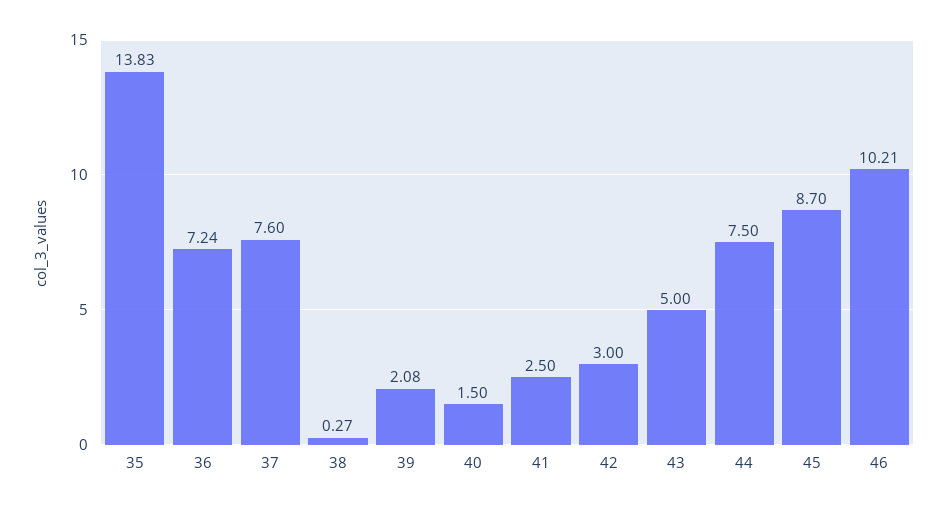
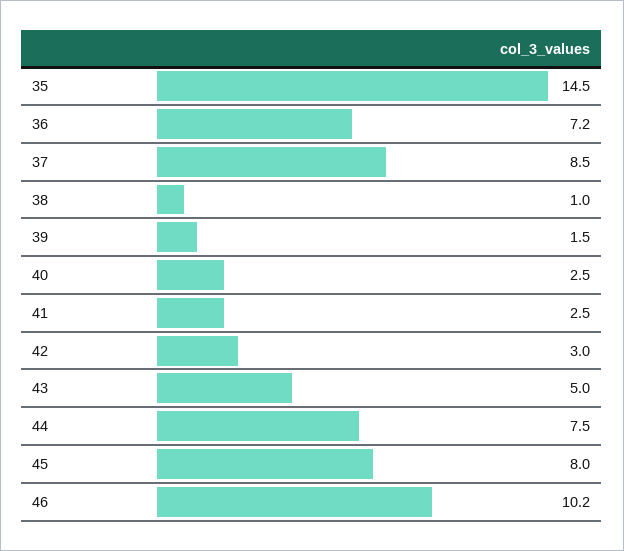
35: 13.83 -> 14.5
37: 7.6 -> 8.5
38: 0.27 -> 1
39: 2.08 -> 1.5
40: 1.5 -> 2.5
45: 8.7 -> 8

